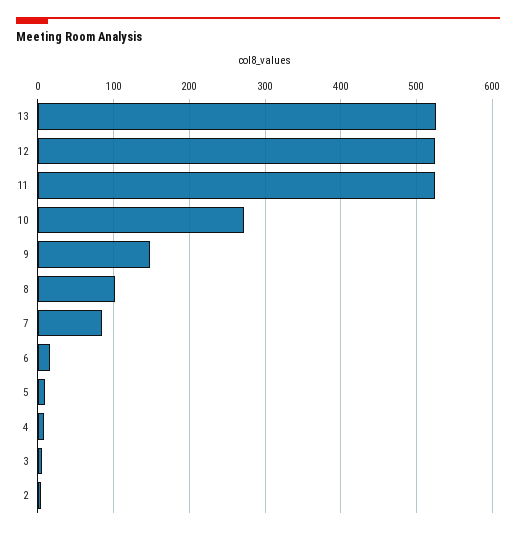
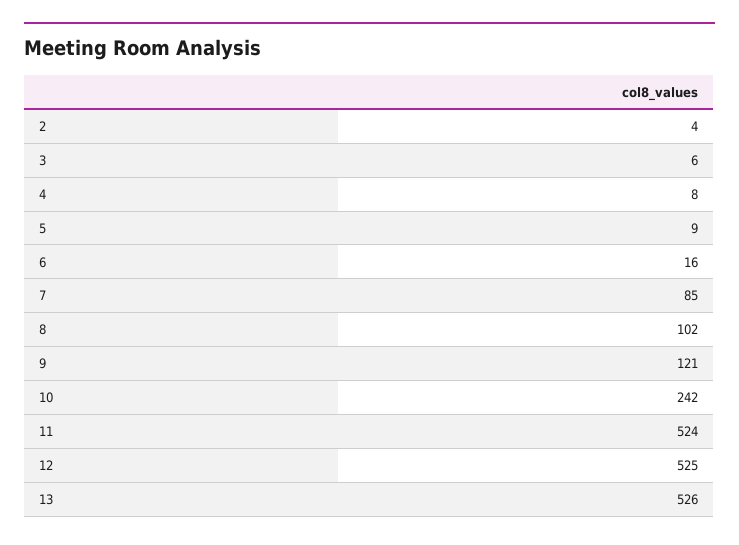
10: 270 -> 242
9: 150 -> 121

